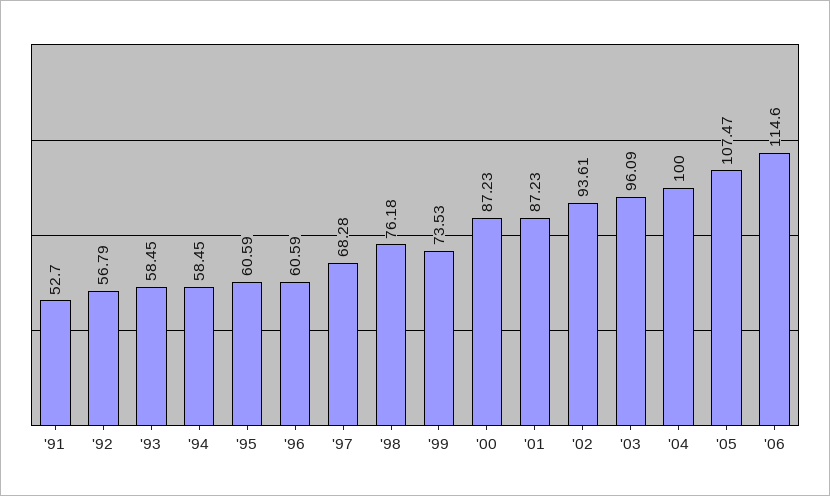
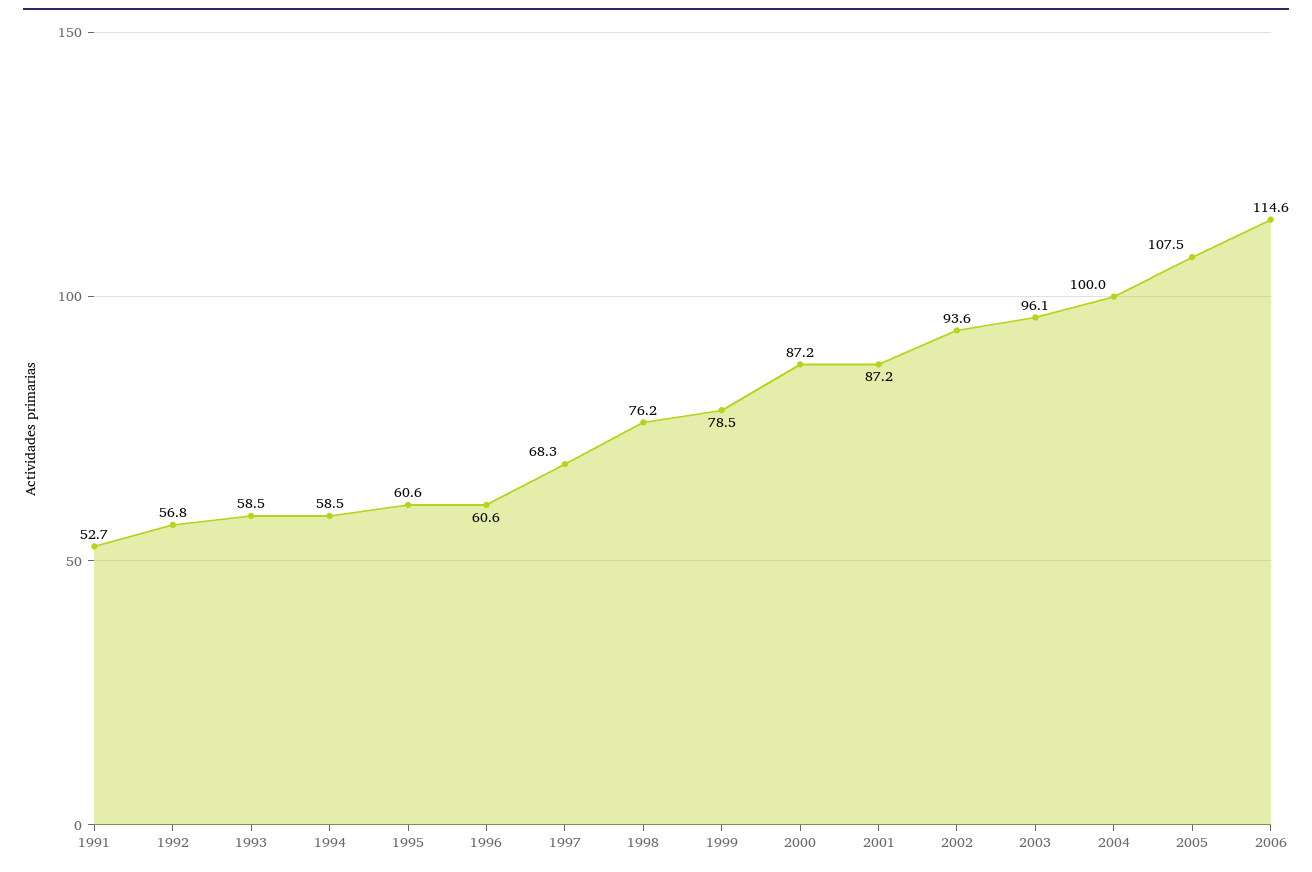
'99: 73.53 -> 78.5

